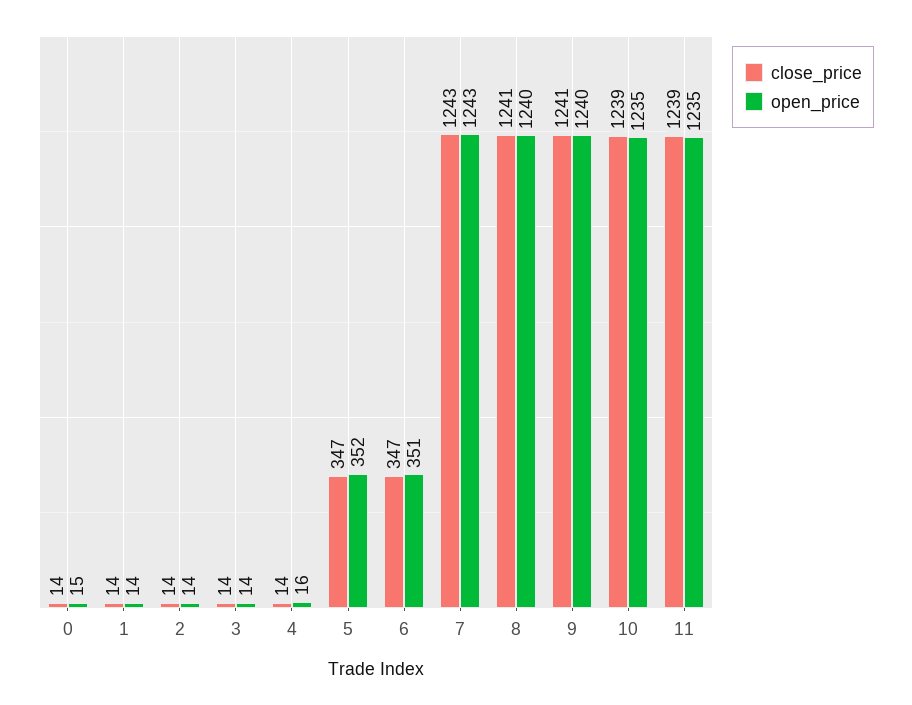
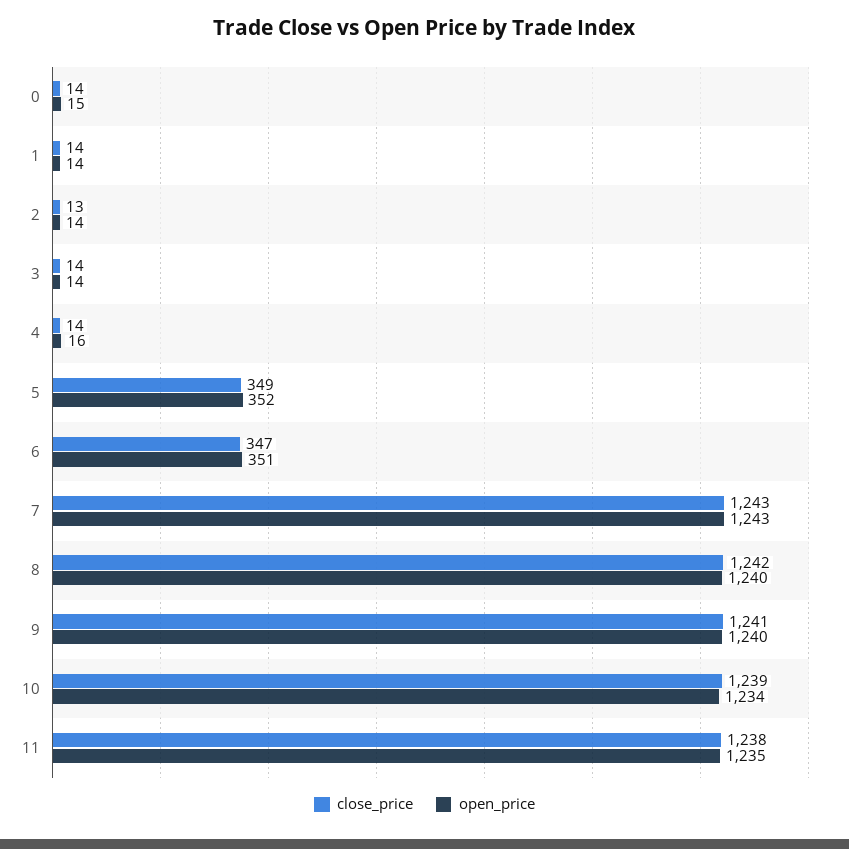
close_price, 2: 14 -> 13
close_price, 5: 347 -> 349
close_price, 8: 1241 -> 1242
open_price, 10: 1235 -> 1234
close_price, 11: 1239 -> 1238

